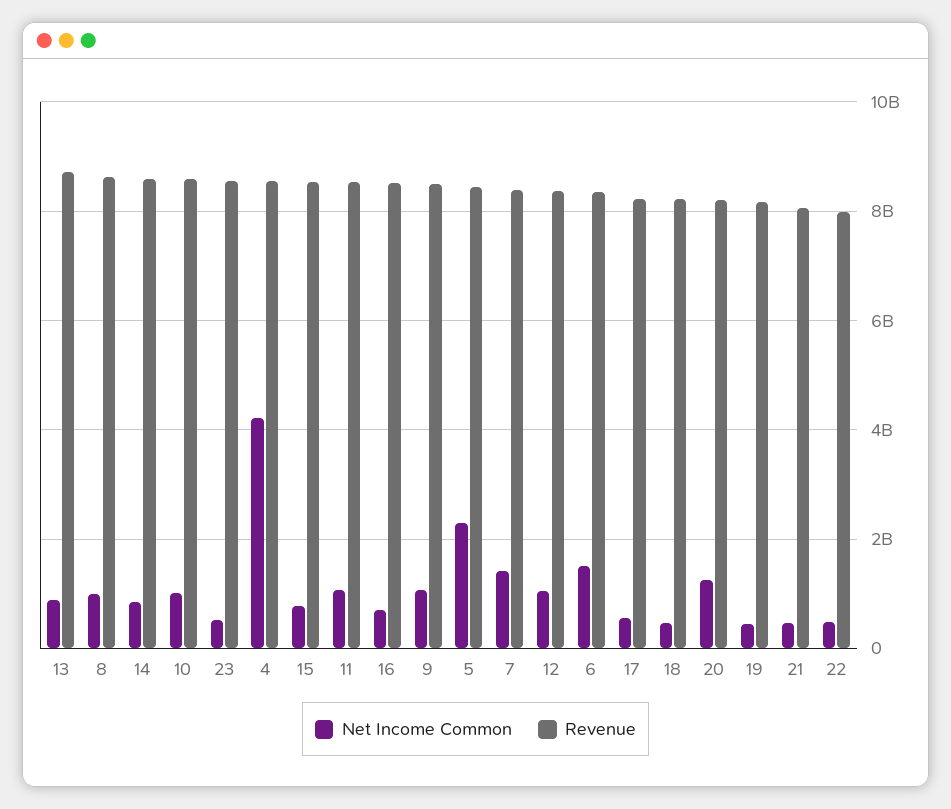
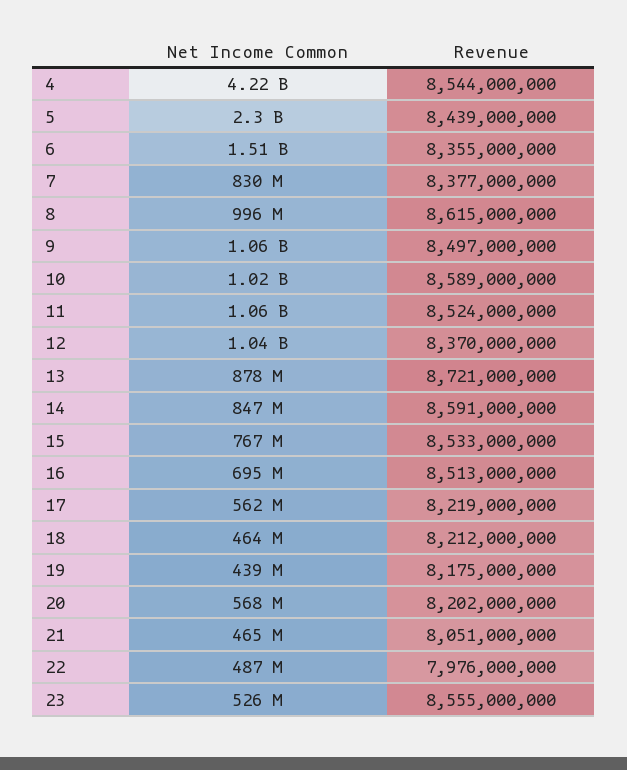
Net Income Common, 7: 1400000000 -> 830000000
Net Income Common, 20: 1200000000 -> 568000000

